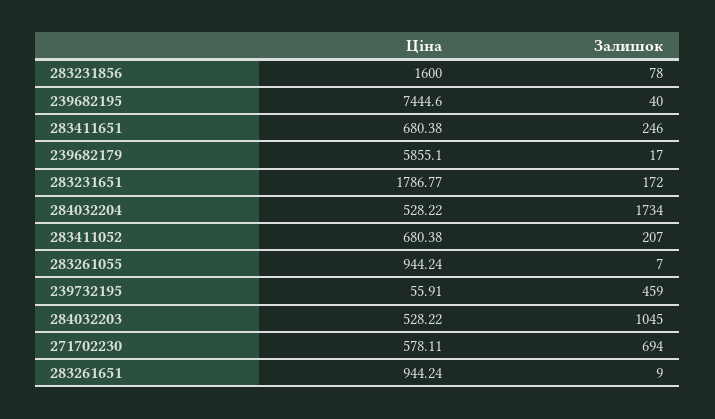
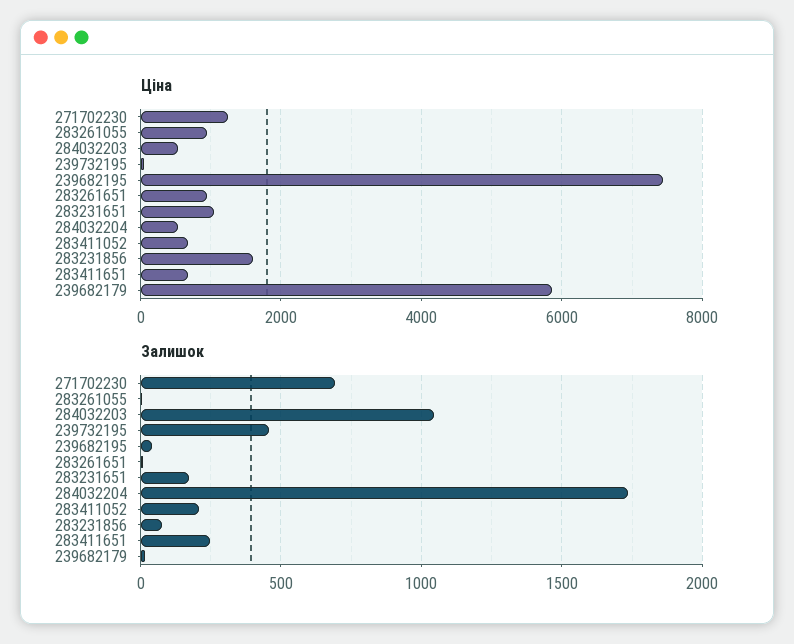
Ціна, 283231651: 1786.77 -> 1000
Ціна, 271702230: 578.11 -> 1200

